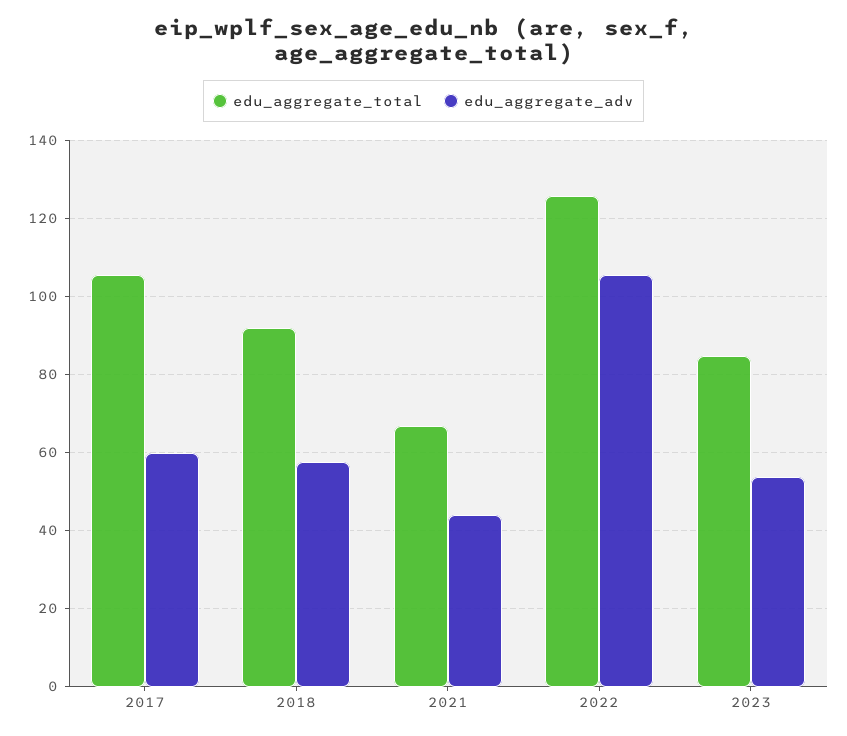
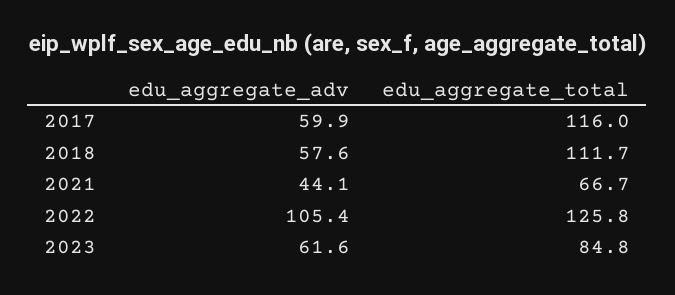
edu_aggregate_total, 2017: 106 -> 116
edu_aggregate_total, 2018: 92 -> 111.7
edu_aggregate_adv, 2023: 54 -> 61.6

